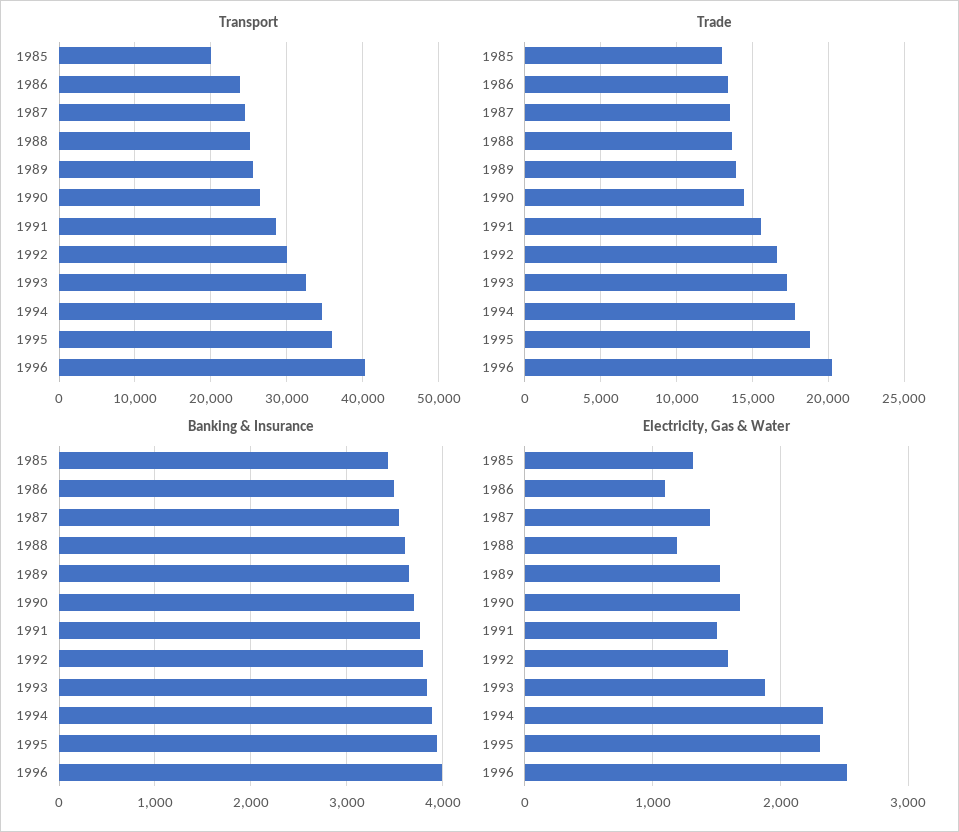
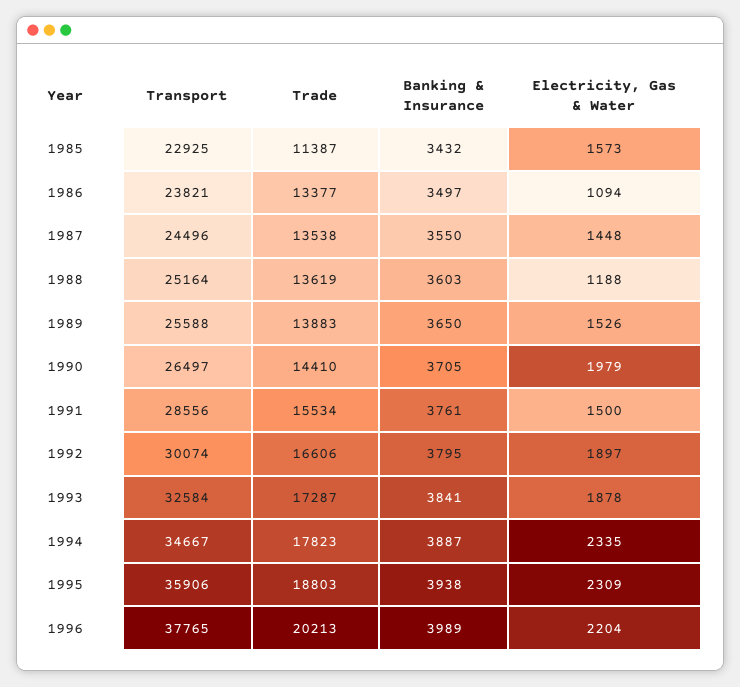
Transport, 1985: 20000 -> 22925
Transport, 1996: 40000 -> 37765
Trade, 1985: 13000 -> 11387
Electricity, Gas & Water, 1985: 1300 -> 1573
Electricity, Gas & Water, 1990: 1700 -> 1979
Electricity, Gas & Water, 1992: 1600 -> 1897
Electricity, Gas & Water, 1996: 2500 -> 2204

